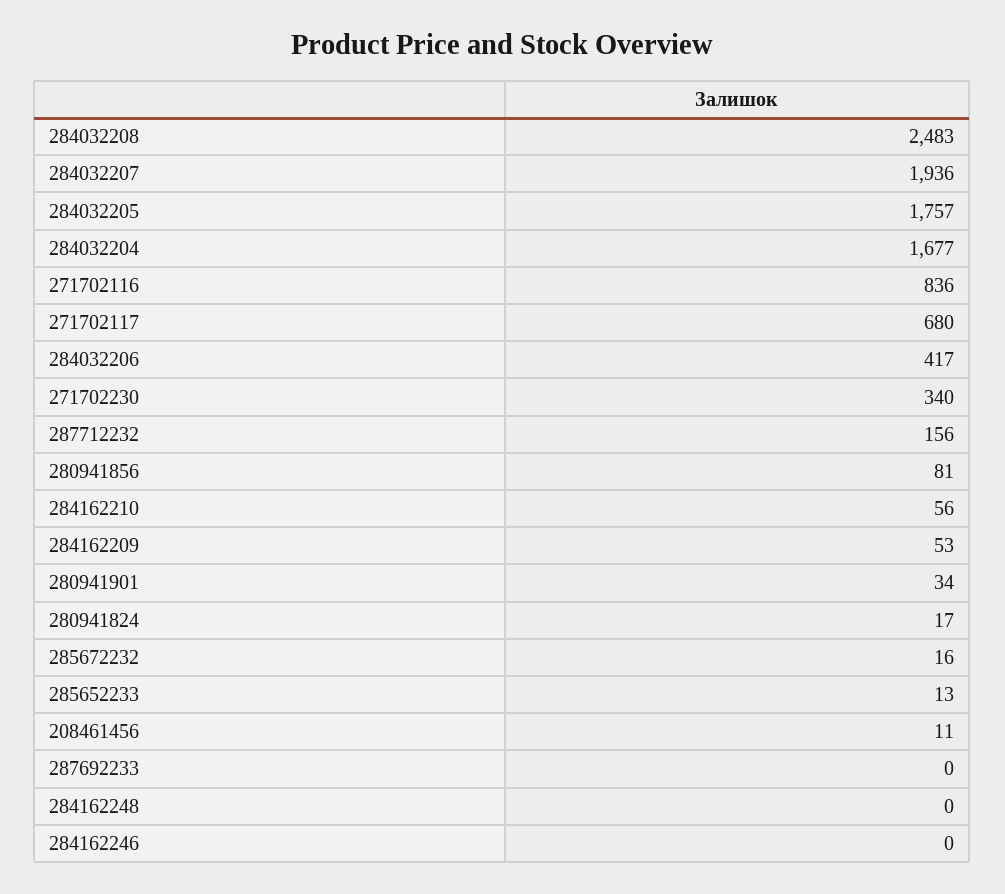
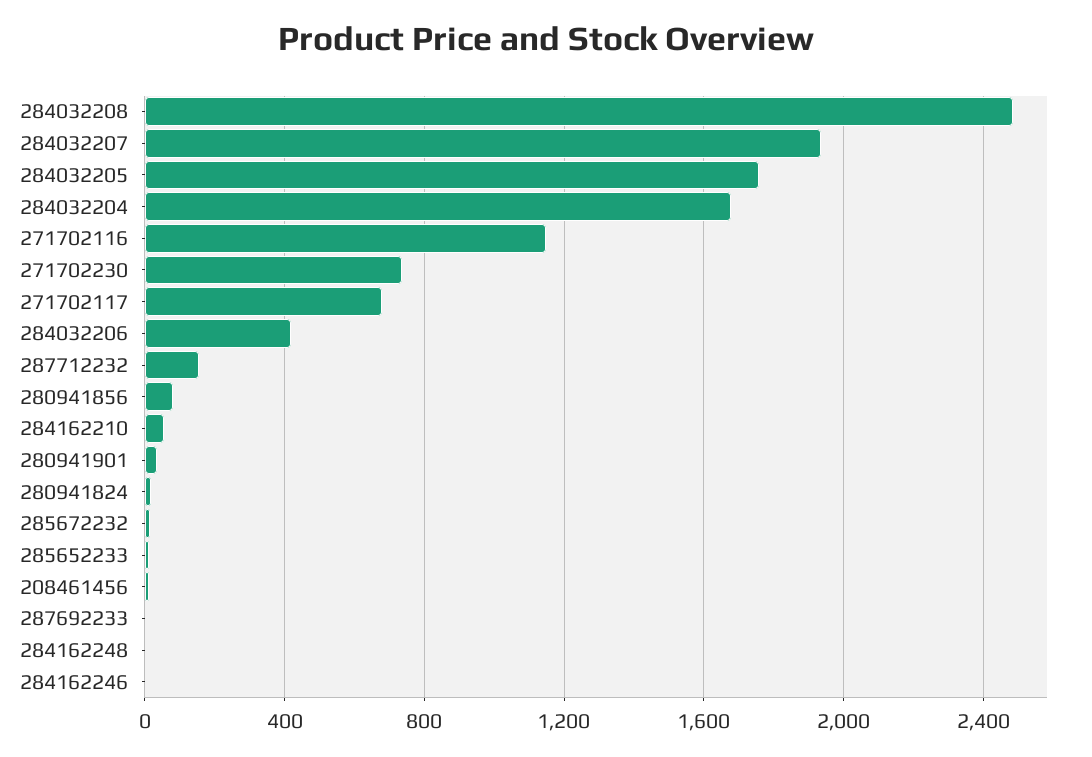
271702116: 836 -> 1150
271702230: 340 -> 750
284162209: 53 -> none

